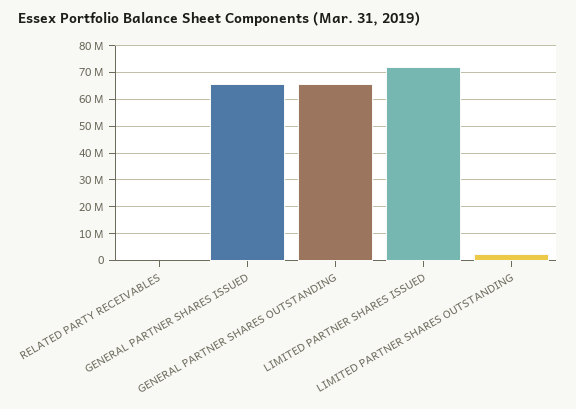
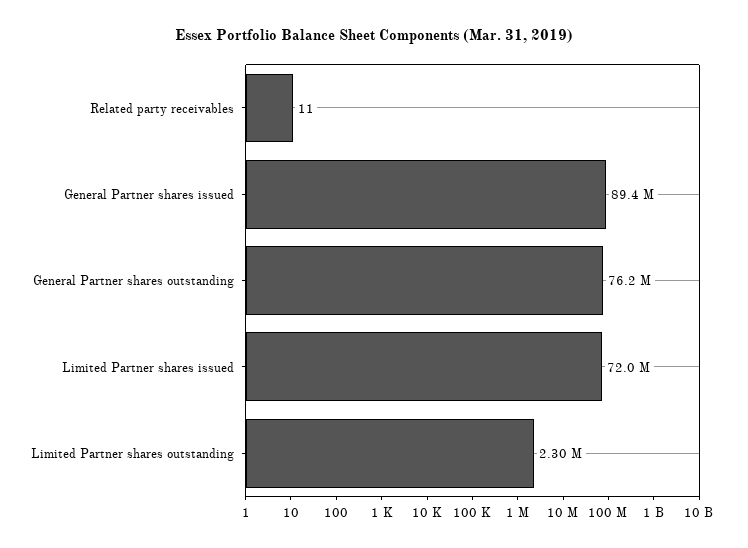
GENERAL PARTNER SHARES ISSUED: 65000000 -> 89400000
GENERAL PARTNER SHARES OUTSTANDING: 65000000 -> 76200000

